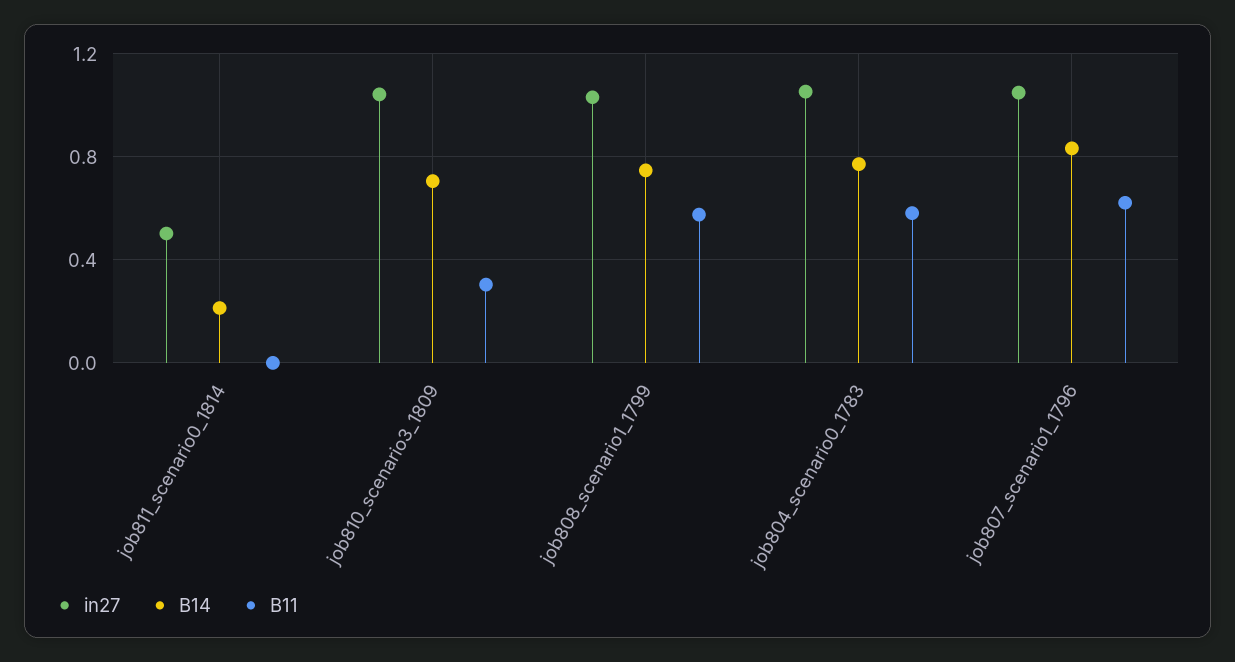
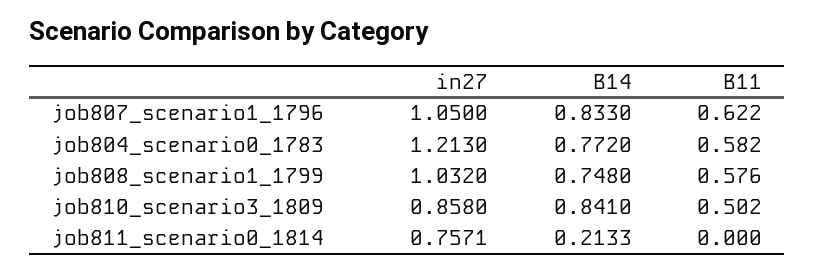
in27, job811_scenario0_1814: 0.5 -> 0.7571
in27, job810_scenario3_1809: 1.05 -> 0.858
B14, job810_scenario3_1809: 0.7 -> 0.841
B11, job810_scenario3_1809: 0.3 -> 0.502
in27, job804_scenario0_1783: 1.05 -> 1.213

